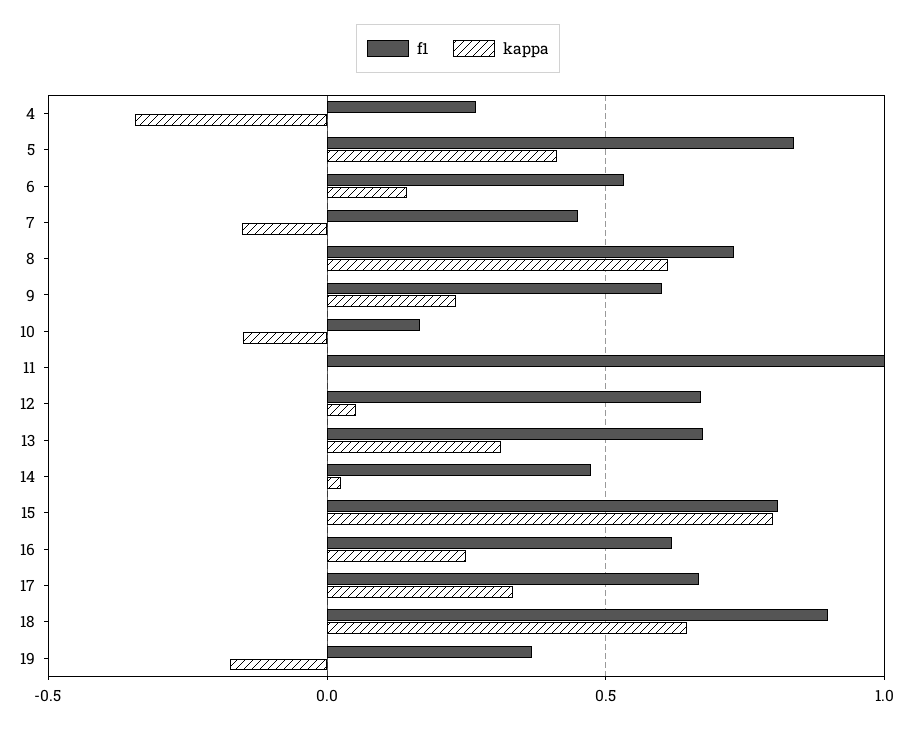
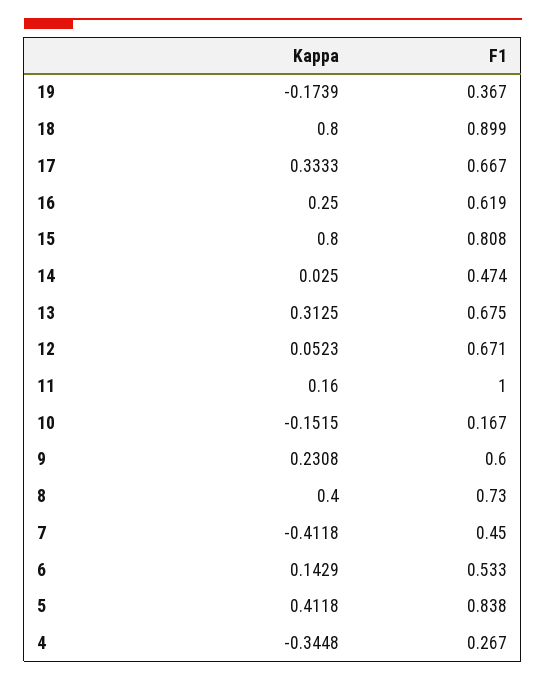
kappa, 7: -0.15 -> -0.4118
kappa, 8: 0.6 -> 0.4
kappa, 11: 0 -> 0.16
kappa, 18: 0.65 -> 0.8

